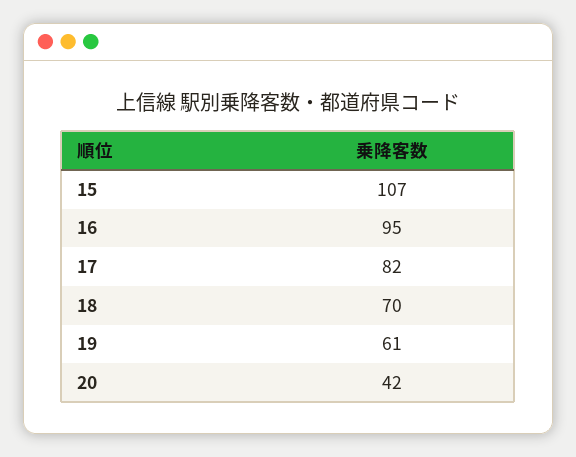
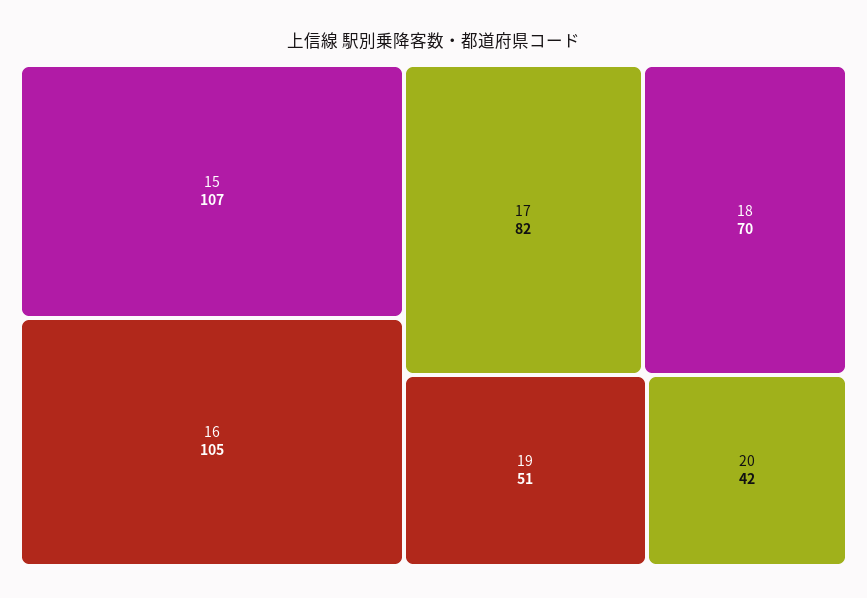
16: 95 -> 105
19: 61 -> 51

